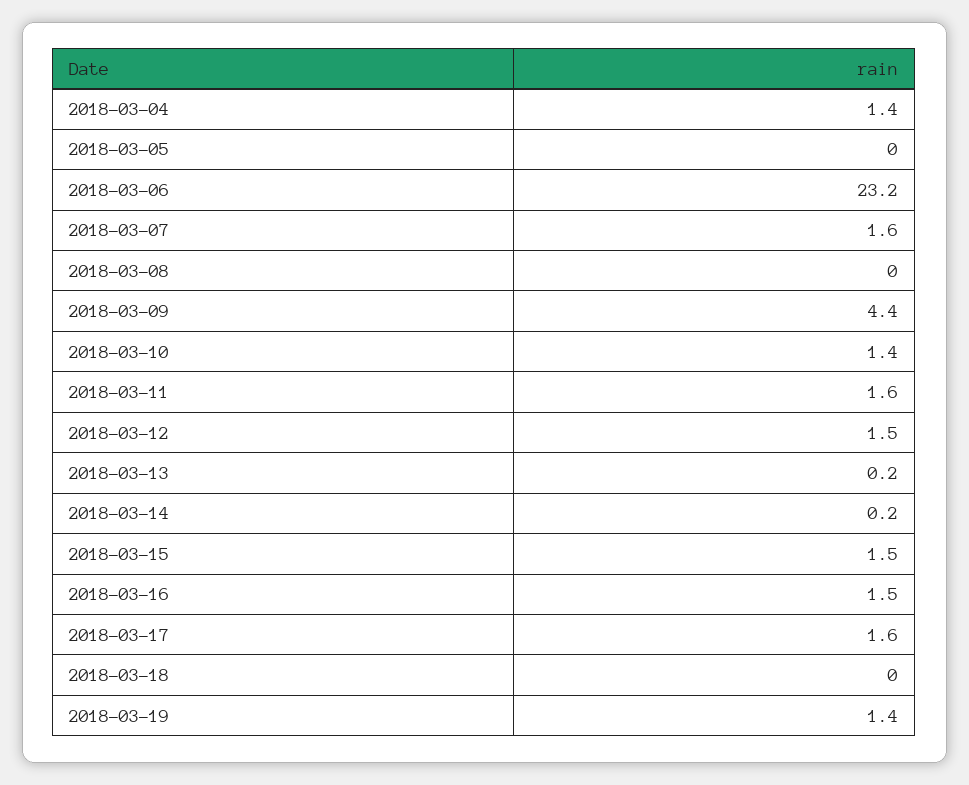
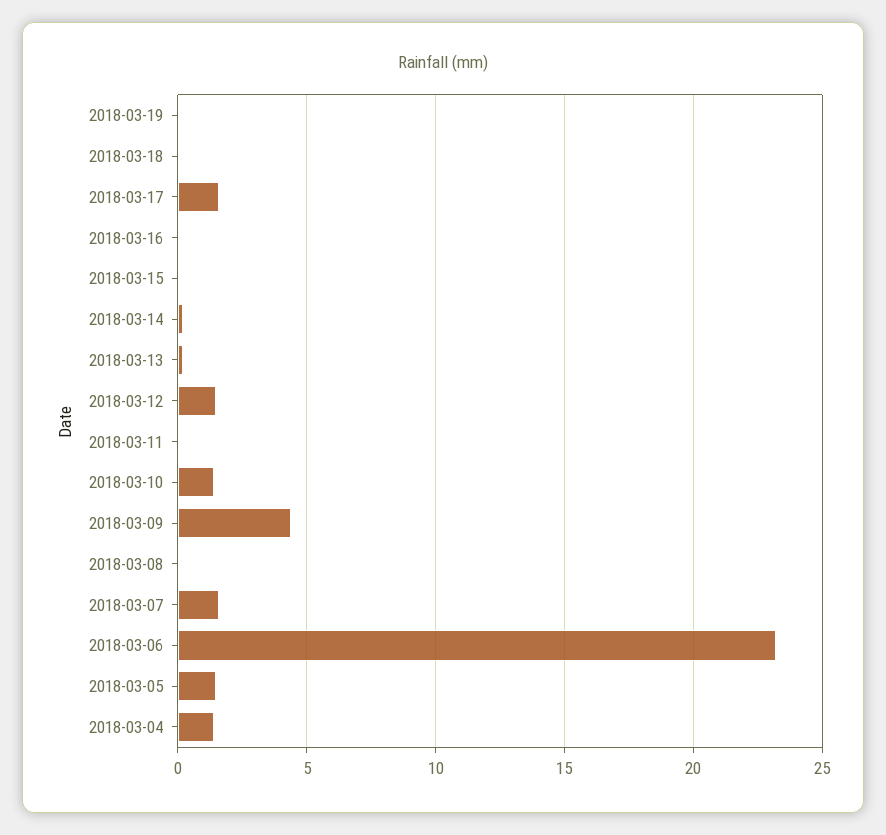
2018-03-05: 0 -> 1.5
2018-03-11: 1.6 -> 0
2018-03-15: 1.5 -> 0
2018-03-16: 1.5 -> 0
2018-03-19: 1.4 -> 0

